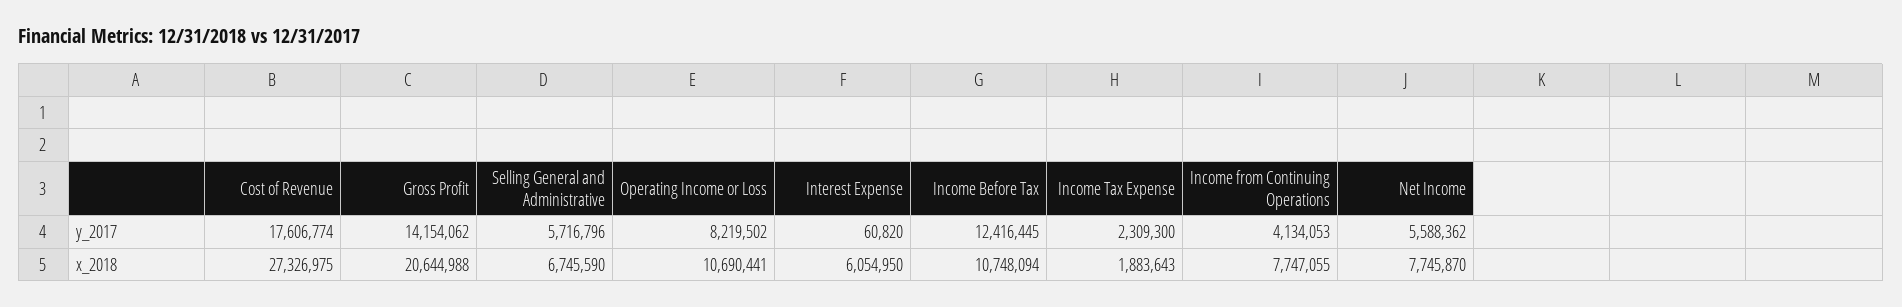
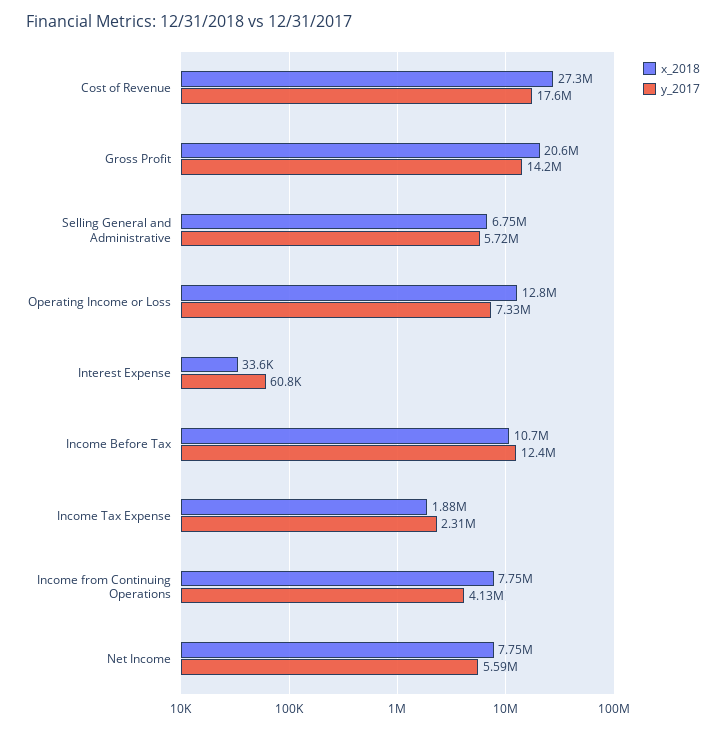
y_2017, Operating Income or Loss: 8219502 -> 7330000
x_2018, Operating Income or Loss: 10690441 -> 12800000
x_2018, Interest Expense: 6054950 -> 33600

